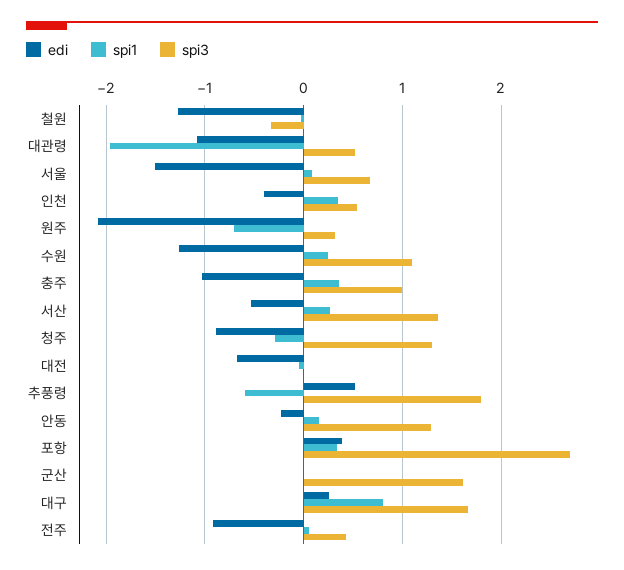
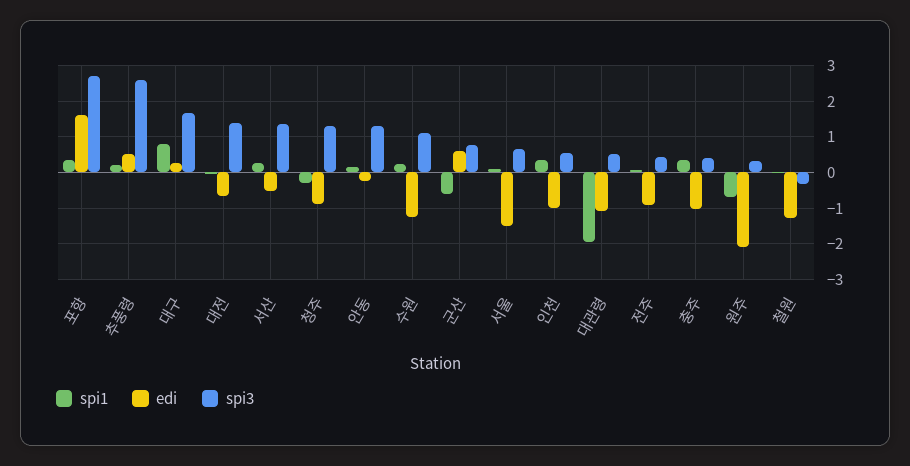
edi, 인천: -0.4 -> -1
spi3, 충주: 1 -> 0.4
spi3, 대전: 0 -> 1.4
spi1, 추풍령: -0.6 -> 0.2
spi3, 추풍령: 1.8 -> 2.6
edi, 포항: 0.4 -> 1.6
edi, 군산: 0 -> 0.6
spi1, 군산: 0 -> -0.6
spi3, 군산: 1.6 -> 0.8

